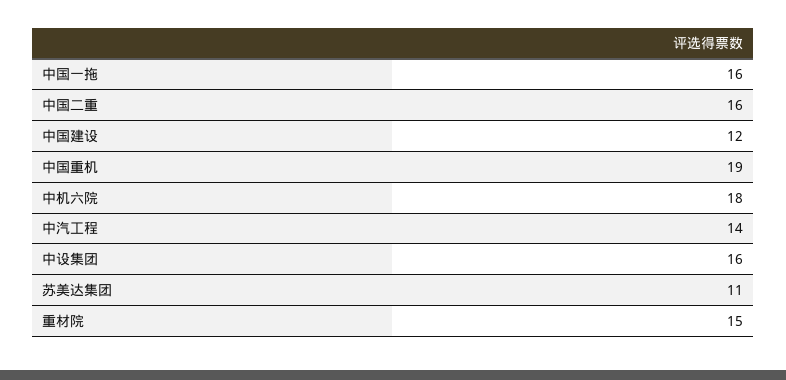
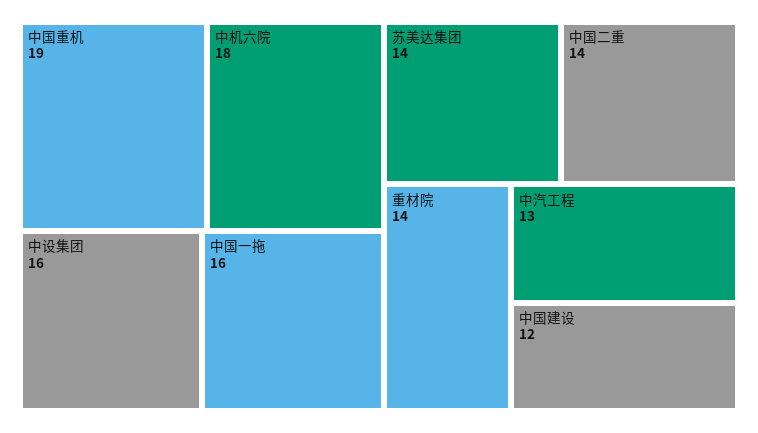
中国二重: 16 -> 14
中汽工程: 14 -> 13
苏美达集团: 11 -> 14
重材院: 15 -> 14

